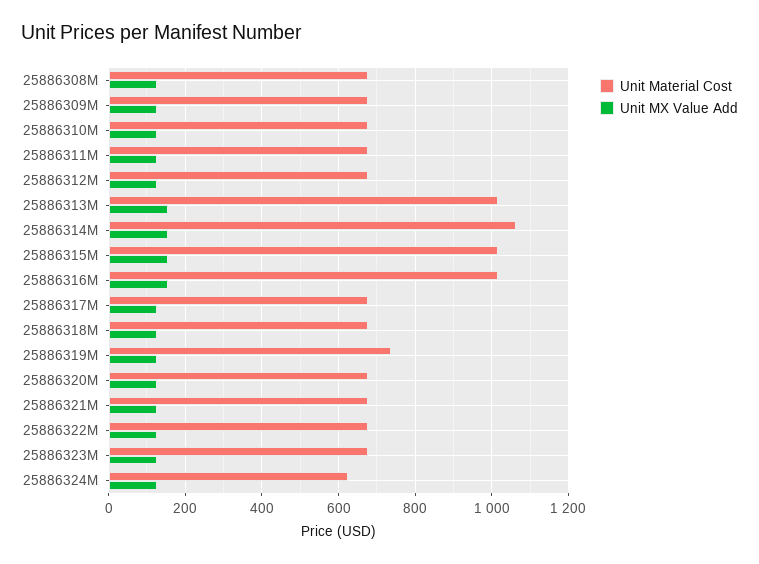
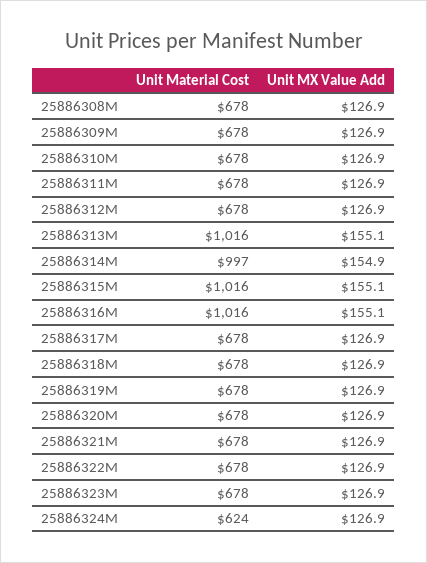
Unit Material Cost, 25886314M: 1060 -> 997
Unit Material Cost, 25886319M: 740 -> 678

